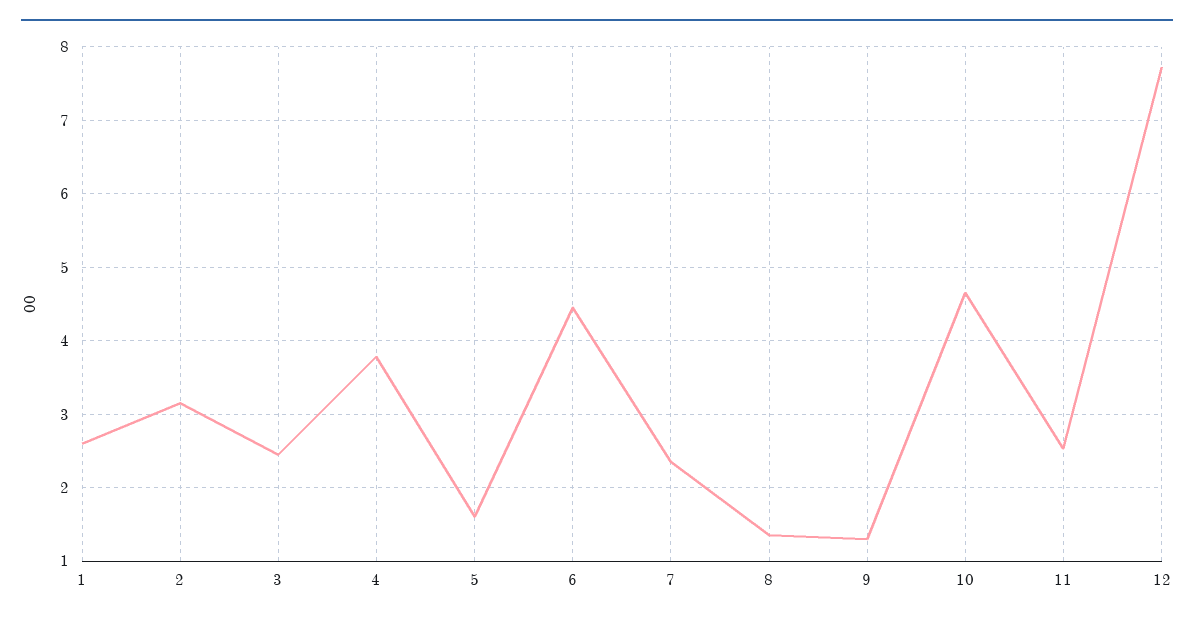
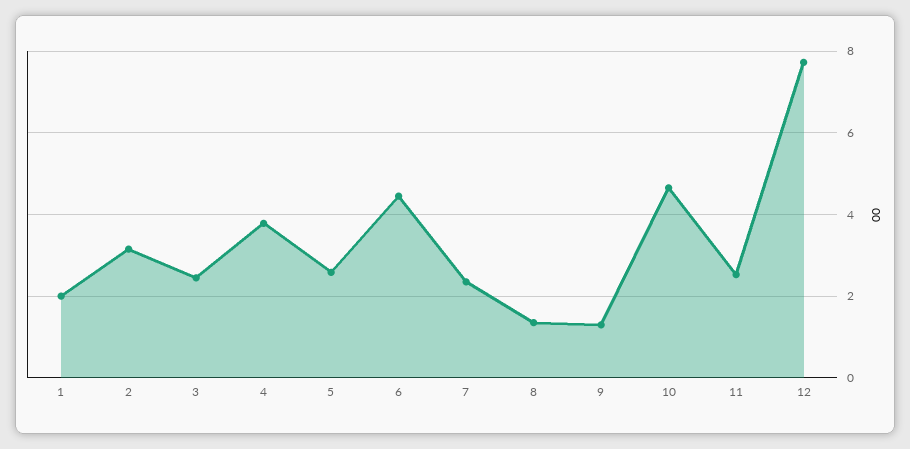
1: 2.6 -> 2
5: 1.6 -> 2.6

